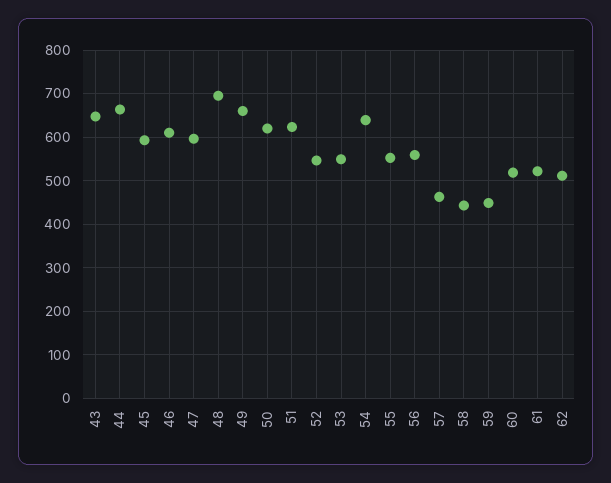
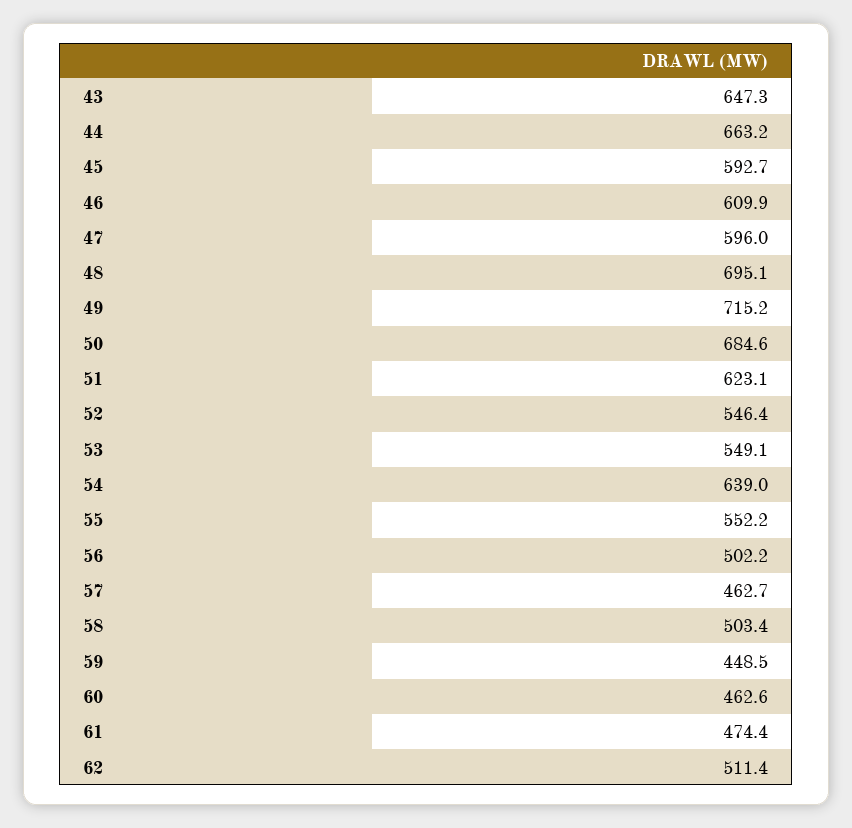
49: 660 -> 715.2
50: 620 -> 684.6
56: 560 -> 502.2
58: 440 -> 503.4
60: 520 -> 462.6
61: 520 -> 474.4

